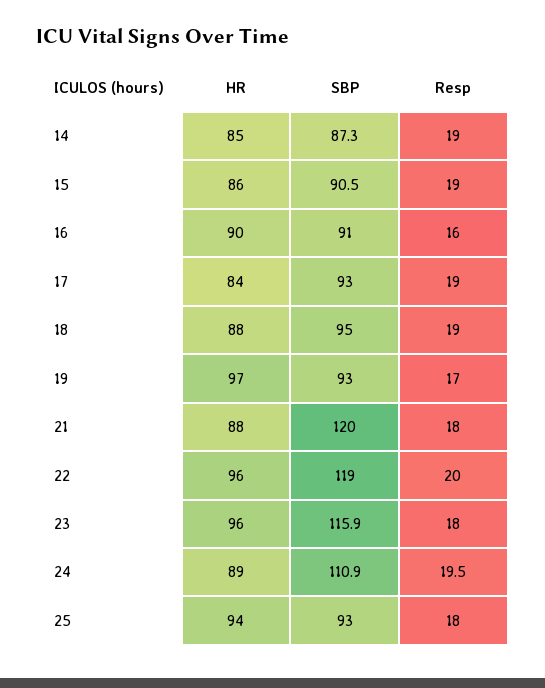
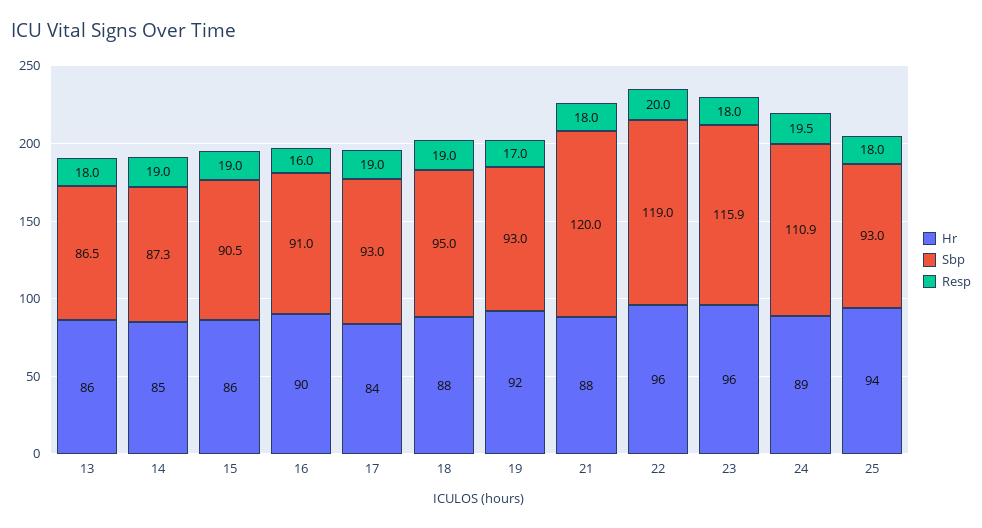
HR, 19: 97 -> 92
HR, 13: none -> 86
SBP, 13: none -> 86.5
Resp, 13: none -> 18

